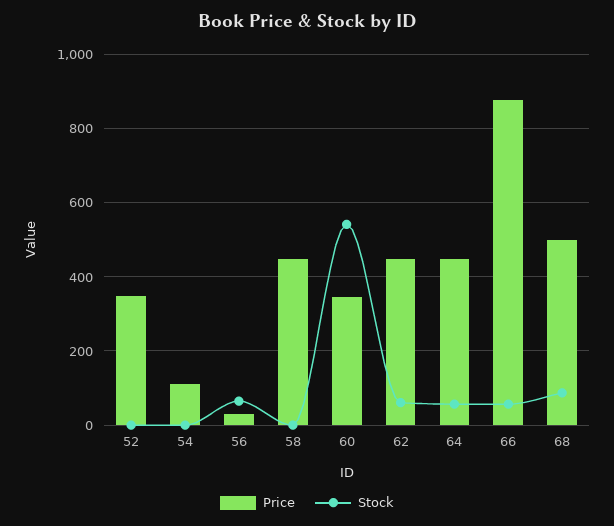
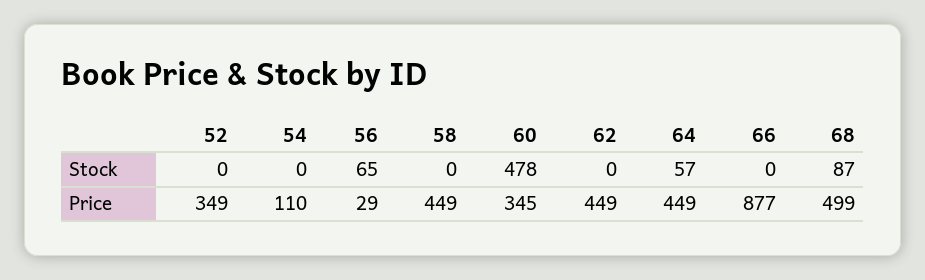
Stock, 60: 540 -> 478
Stock, 62: 60 -> 0
Stock, 66: 60 -> 0

